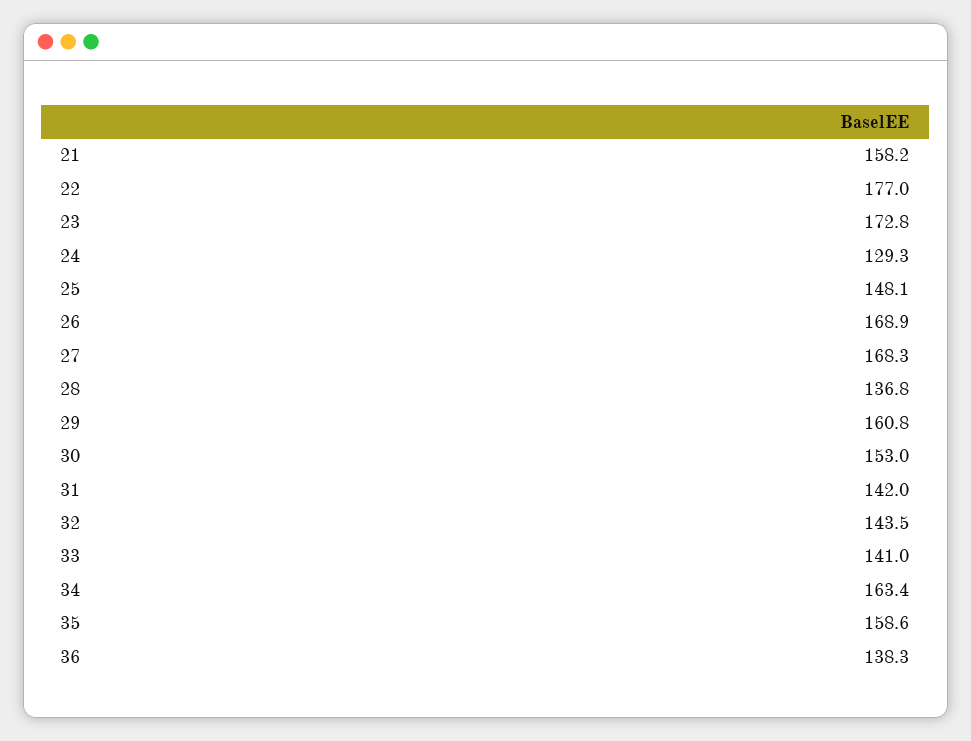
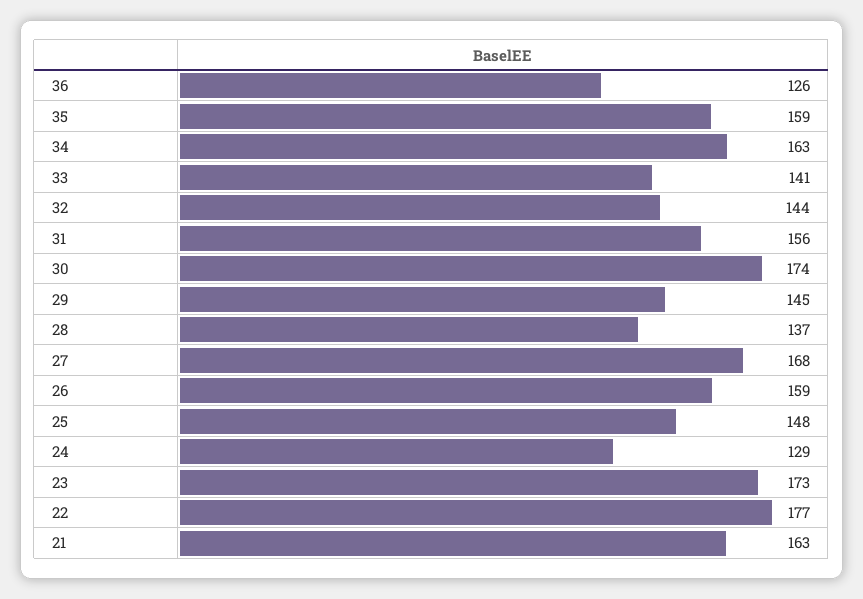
21: 158.2 -> 163
26: 168.9 -> 159
29: 160.8 -> 145
30: 153 -> 174
31: 142 -> 156
36: 138.3 -> 126

